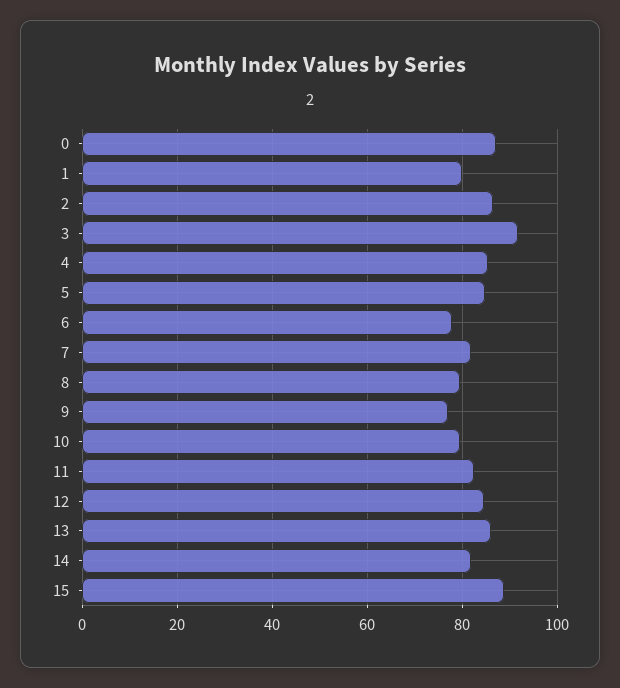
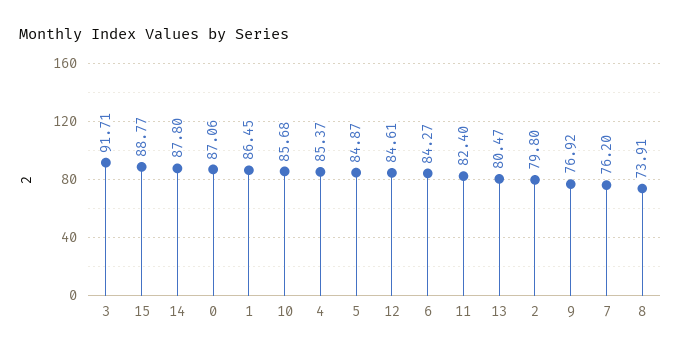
1: 80 -> 86.45
2: 86 -> 79.8
6: 78 -> 84.27
7: 82 -> 76.2
8: 80 -> 73.91
10: 80 -> 85.68
13: 86 -> 80.47
14: 82 -> 87.8

